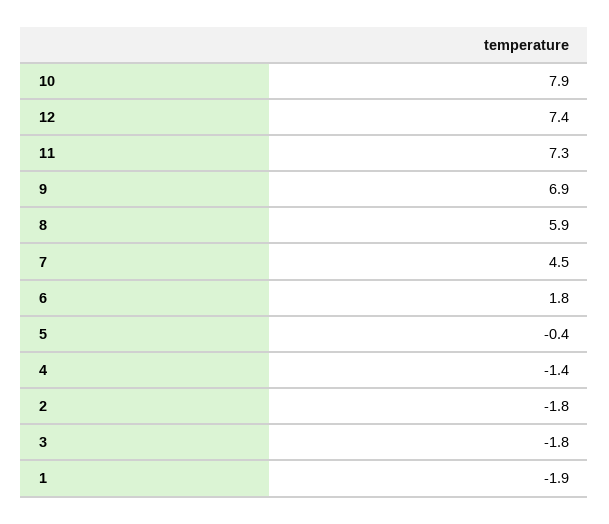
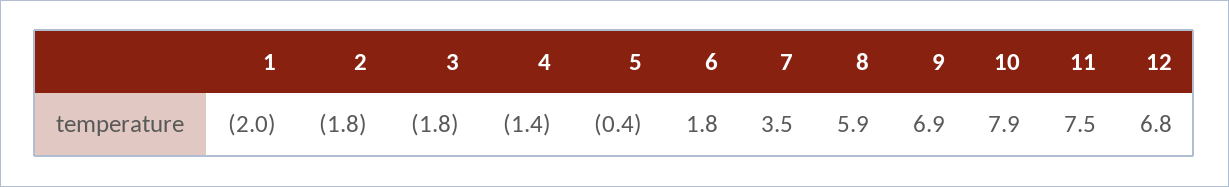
12: 7.4 -> 6.8
11: 7.3 -> 7.5
7: 4.5 -> 3.5
1: -1.9 -> -2

